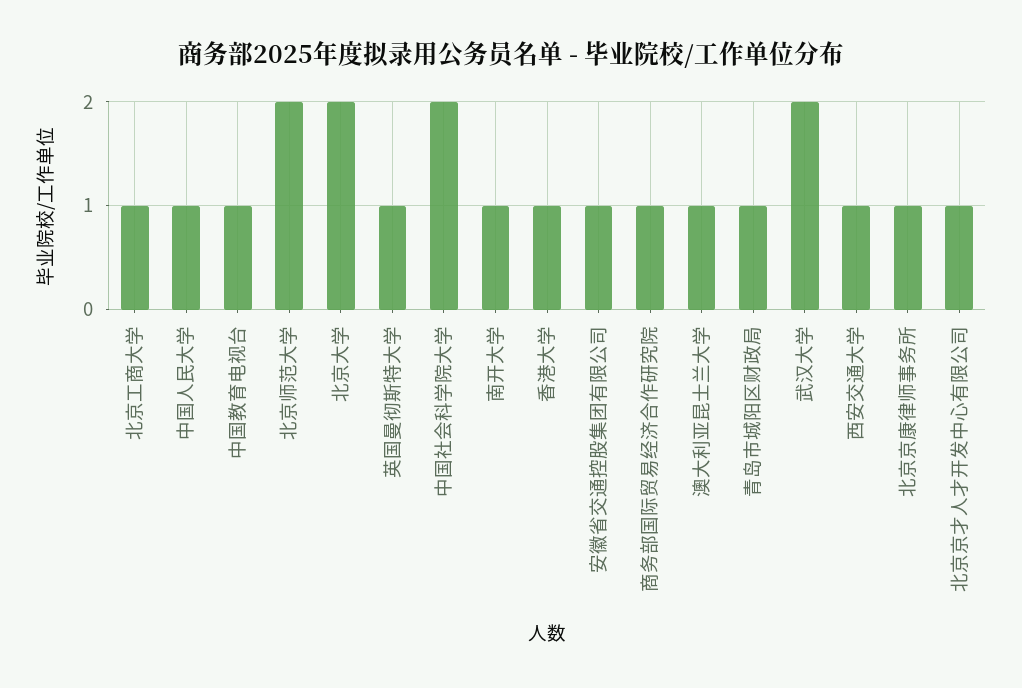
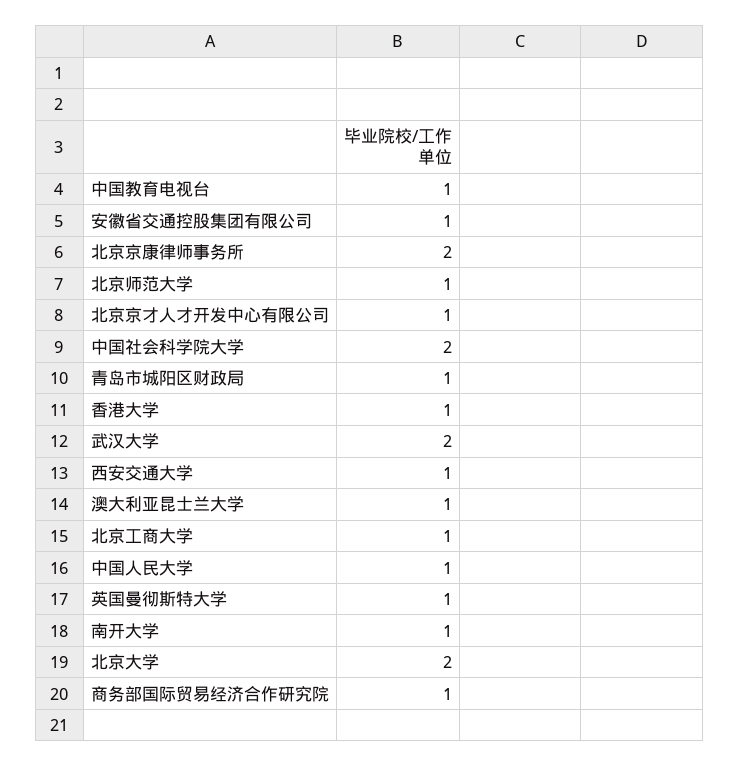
北京师范大学: 2 -> 1
北京京康律师事务所: 1 -> 2

